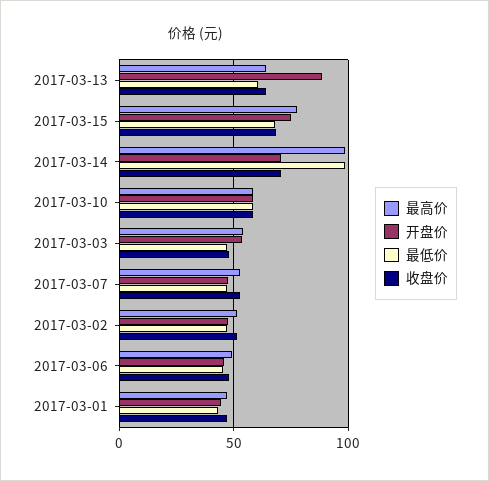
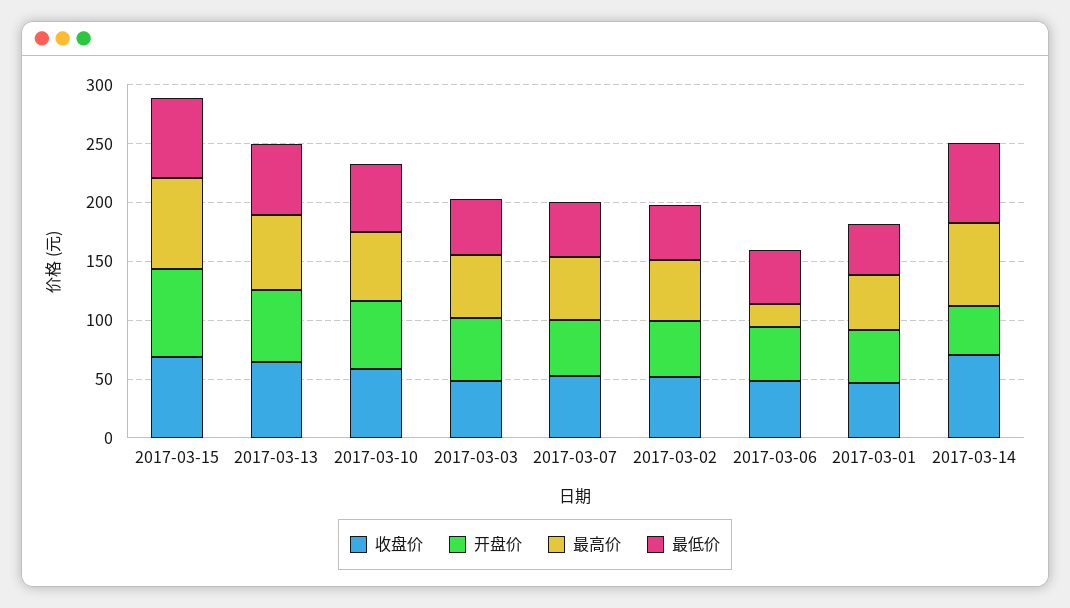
开盘价, 2017-03-13: 90 -> 60
最高价, 2017-03-14: 100 -> 70
开盘价, 2017-03-14: 70 -> 40
最低价, 2017-03-14: 100 -> 70
最高价, 2017-03-06: 50 -> 20

